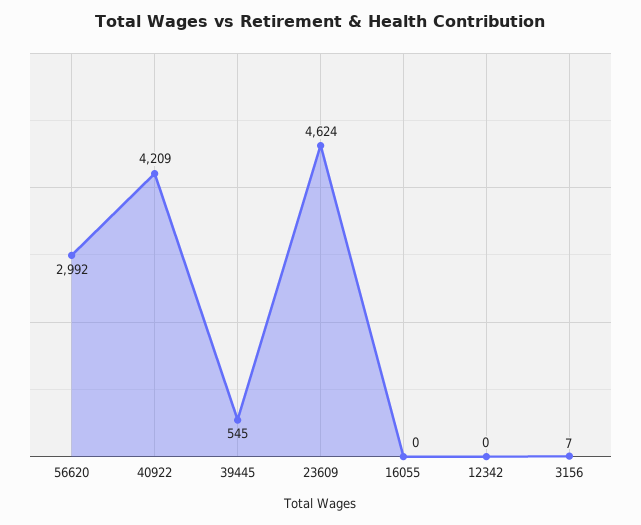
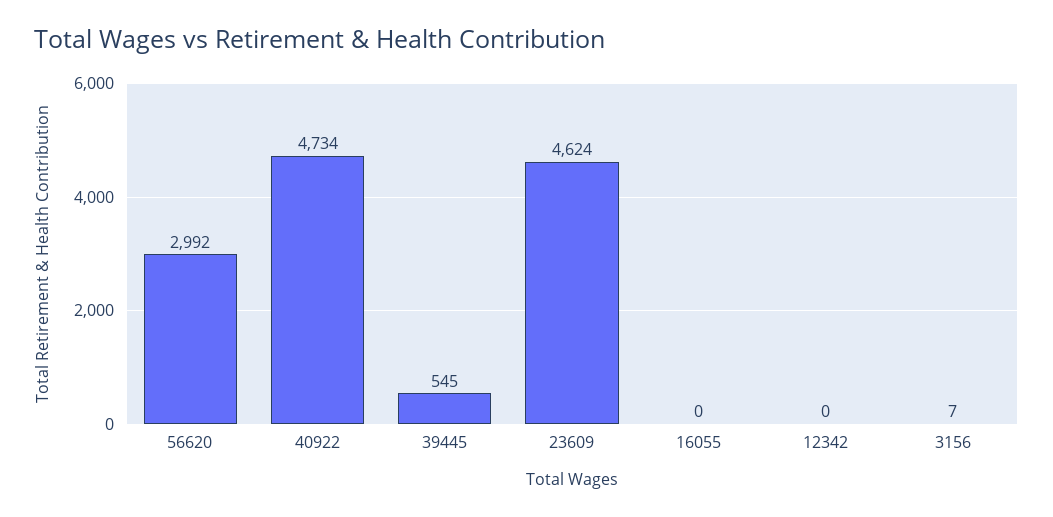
40922: 4209 -> 4734

